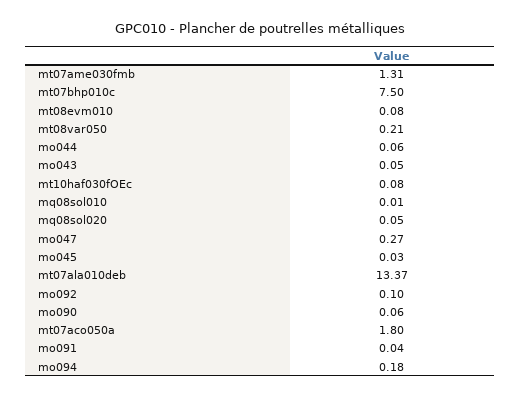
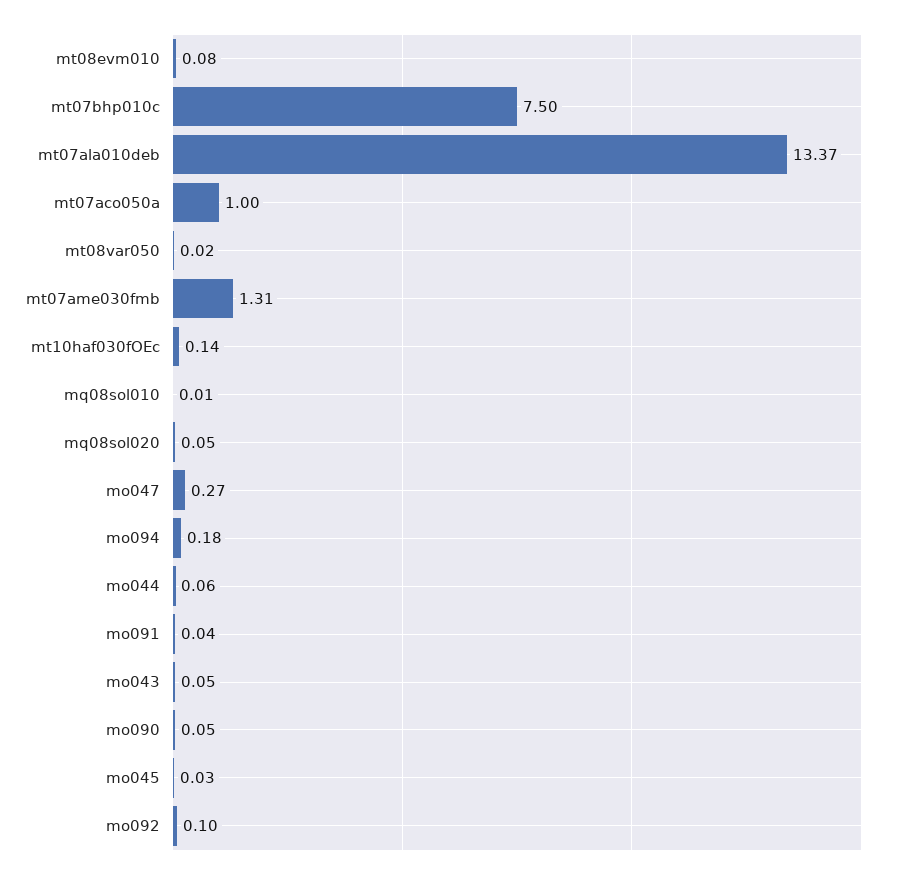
mt08var050: 0.21 -> 0.02
mt10haf030fOEc: 0.08 -> 0.14
mo090: 0.06 -> 0.05
mt07aco050a: 1.8 -> 1

